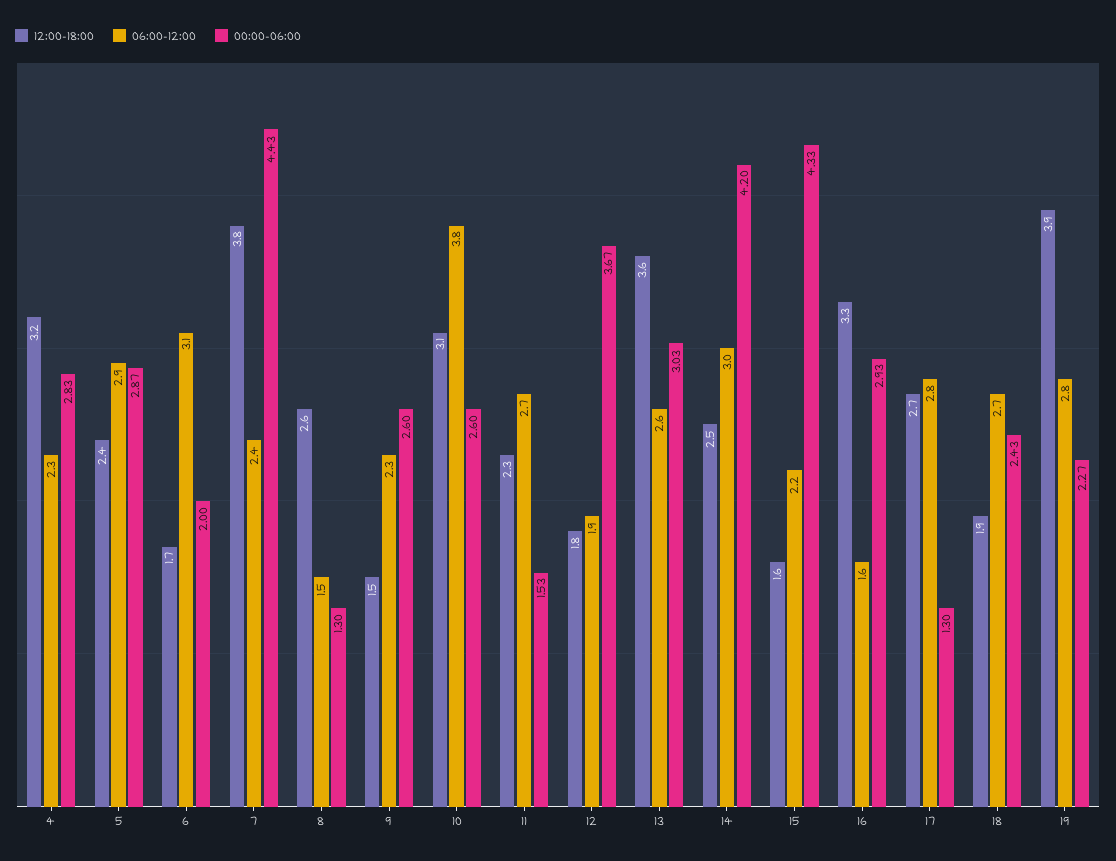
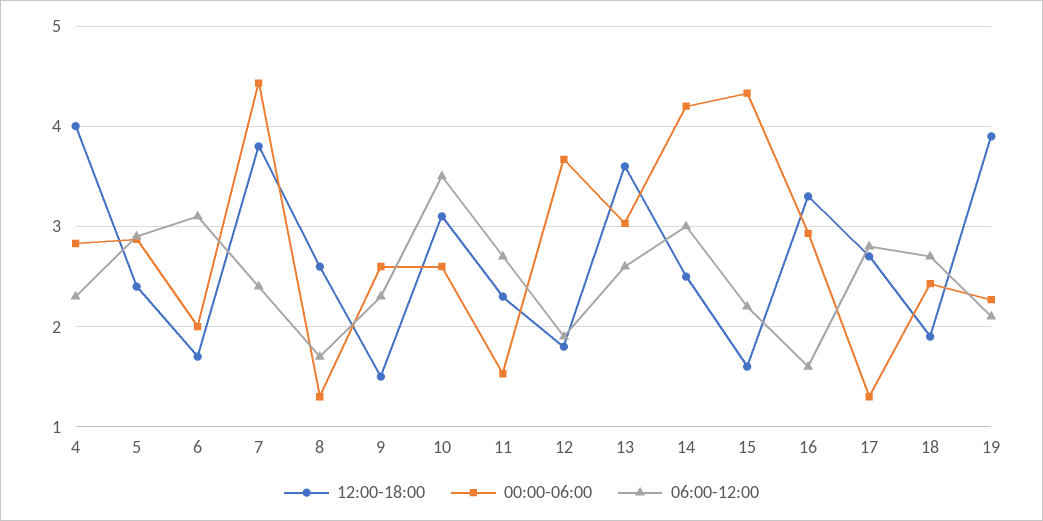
12:00-18:00, 4: 3.2 -> 4
06:00-12:00, 8: 1.5 -> 1.7
06:00-12:00, 10: 3.8 -> 3.5
06:00-12:00, 19: 2.8 -> 2.1

